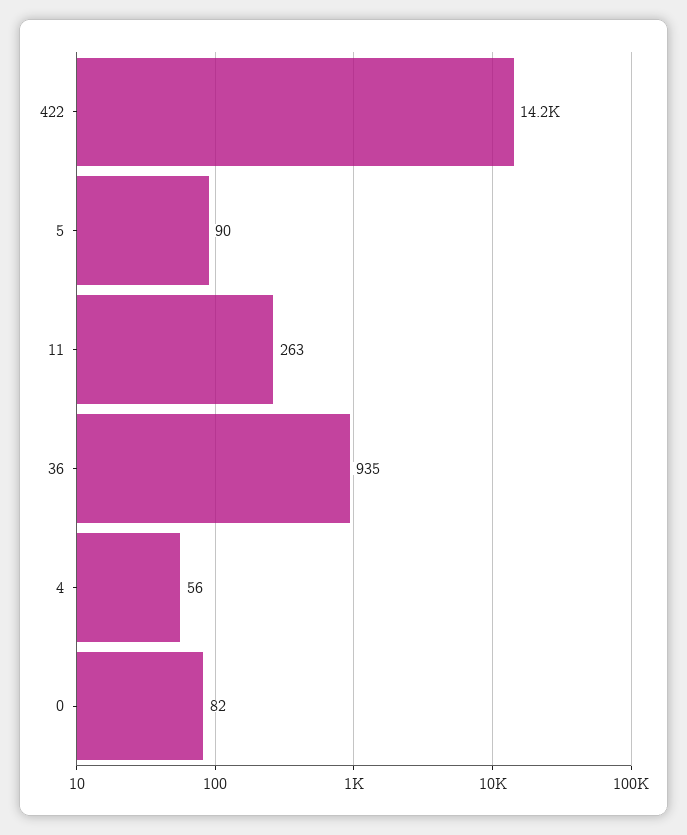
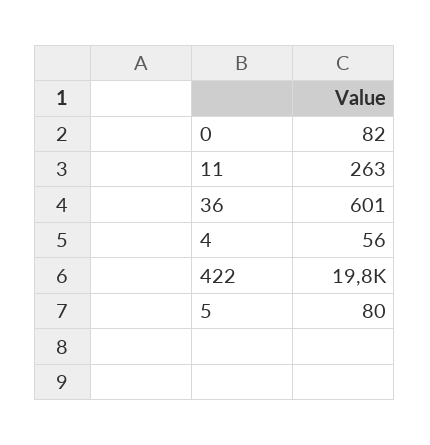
422: 14200 -> 19800
5: 90 -> 80
36: 935 -> 601

